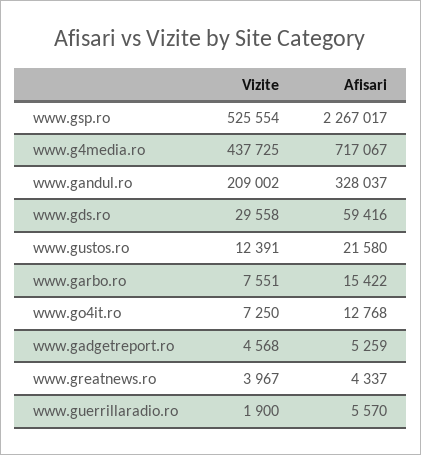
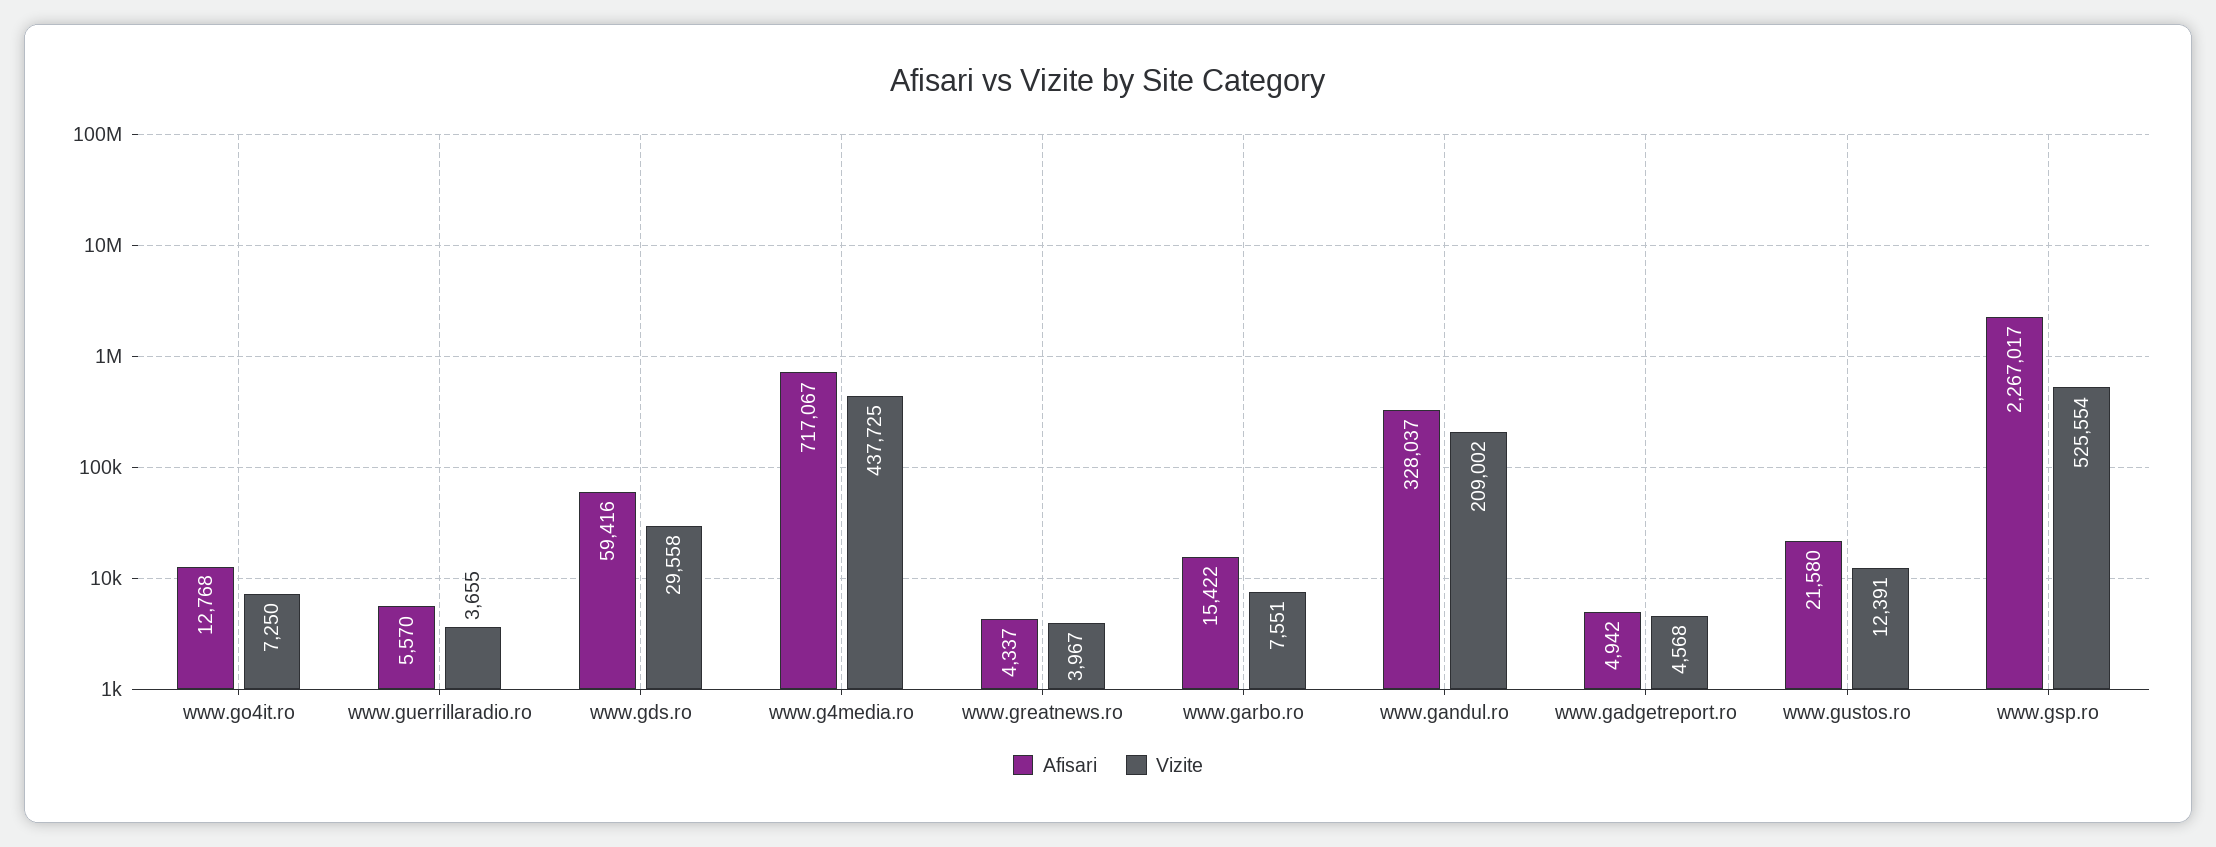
Afisari, www.gadgetreport.ro: 5259 -> 4942
Vizite, www.guerrillaradio.ro: 1900 -> 3655

